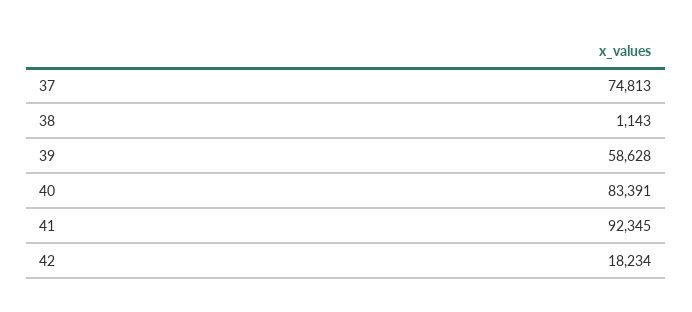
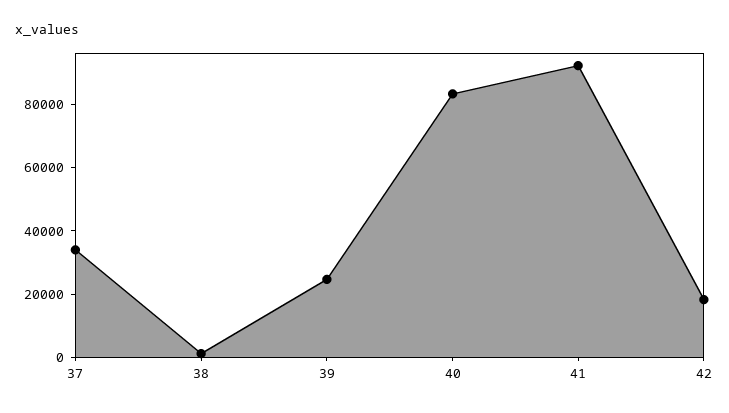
37: 74813 -> 35000
39: 58628 -> 25000

